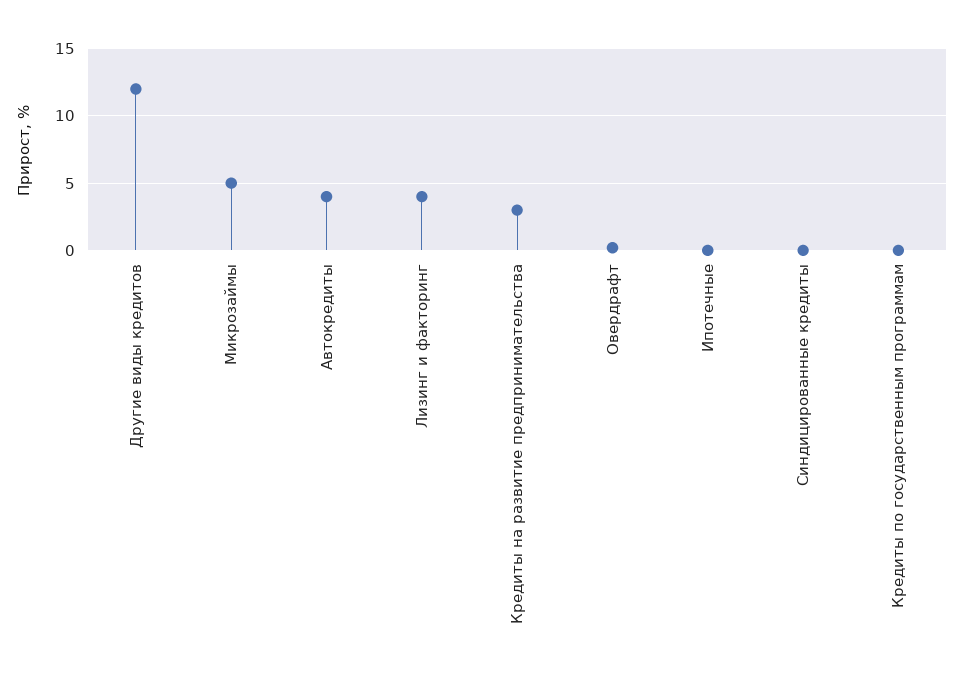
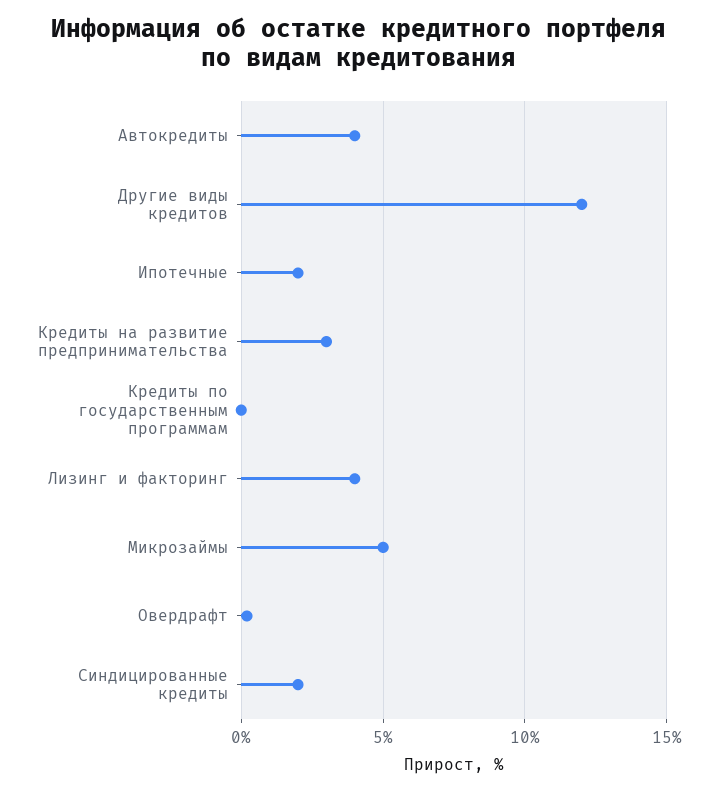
Ипотечные: 0 -> 2
Синдицированные кредиты: 0 -> 2

